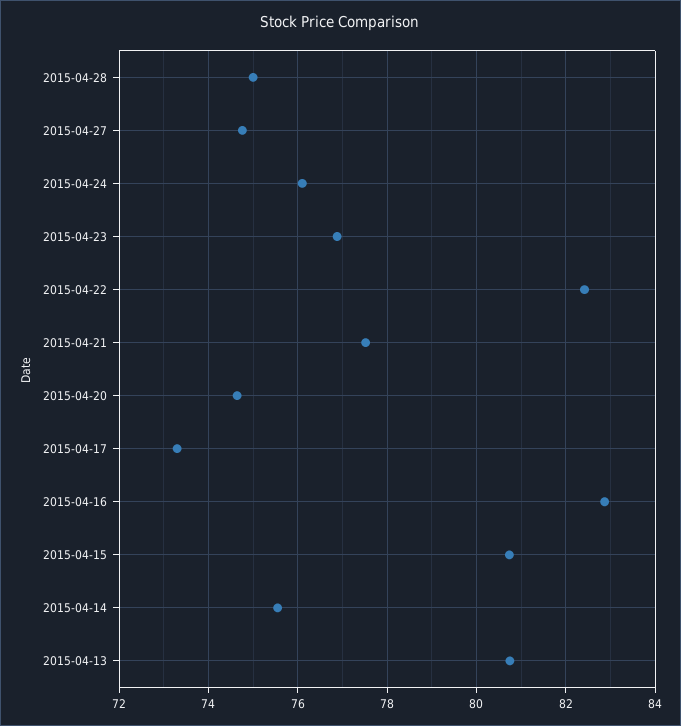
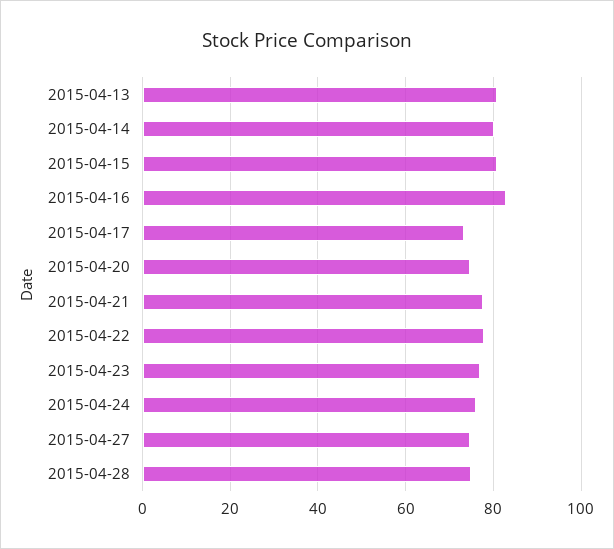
2015-04-22: 82.4 -> 78
2015-04-14: 75.6 -> 80

